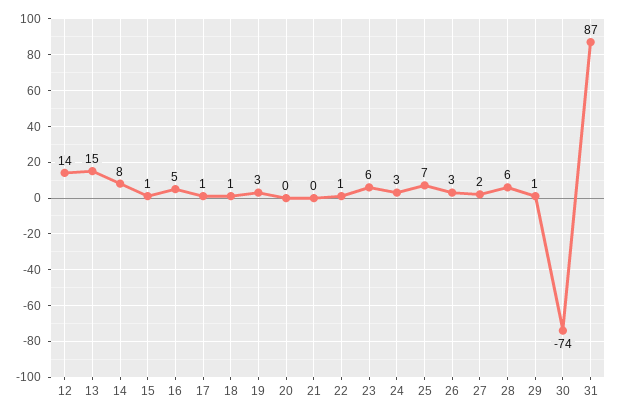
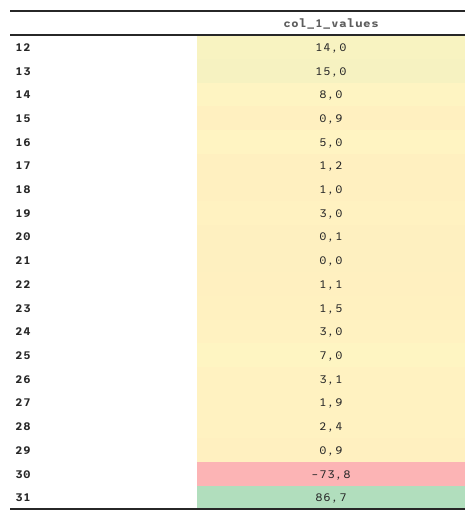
23: 6 -> 1.5
28: 6 -> 2.4

